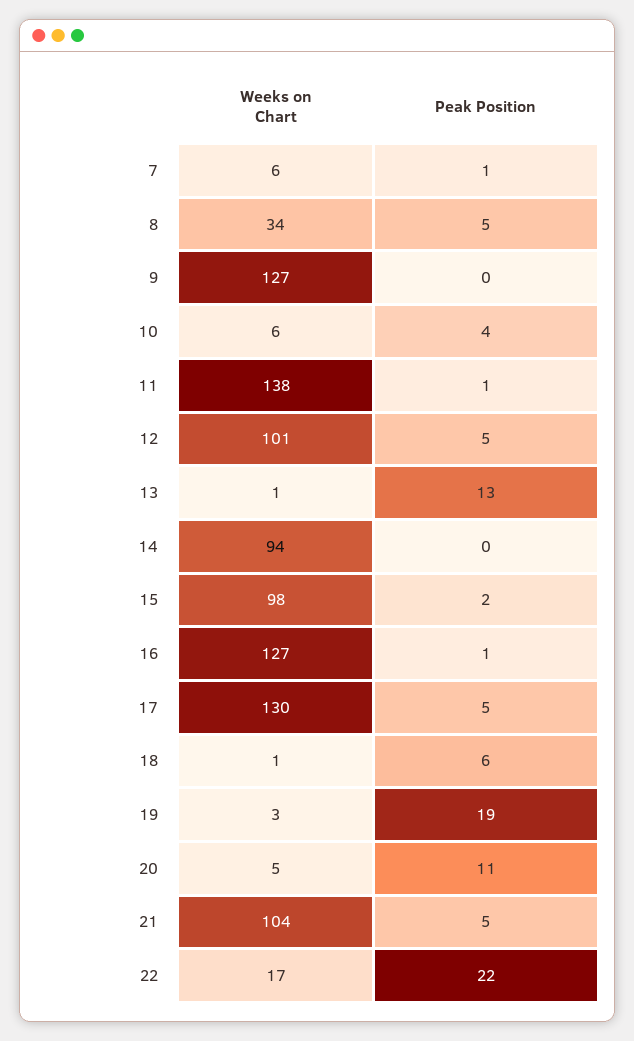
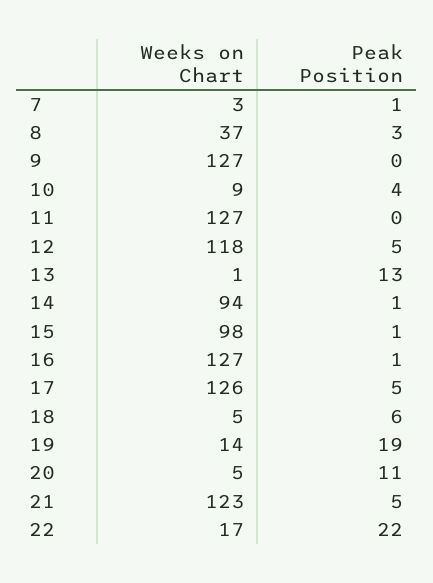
Weeks on Chart, 7: 6 -> 3
Weeks on Chart, 8: 34 -> 37
Peak Position, 8: 5 -> 3
Weeks on Chart, 10: 6 -> 9
Weeks on Chart, 11: 138 -> 127
Peak Position, 11: 1 -> 0
Weeks on Chart, 12: 101 -> 118
Peak Position, 14: 0 -> 1
Peak Position, 15: 2 -> 1
Weeks on Chart, 17: 130 -> 126
Weeks on Chart, 18: 1 -> 5
Weeks on Chart, 19: 3 -> 14
Weeks on Chart, 21: 104 -> 123

